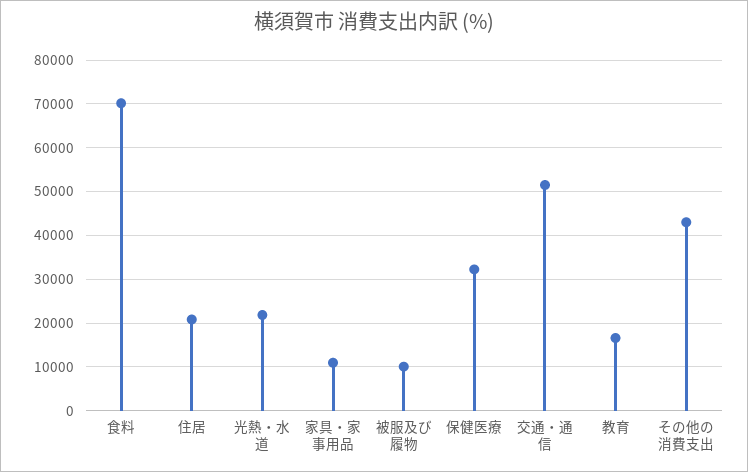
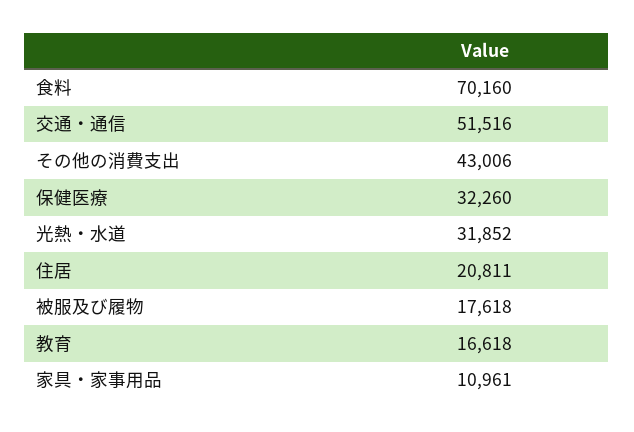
光熱・水道: 22000 -> 31852
被服及び履物: 10000 -> 17618

